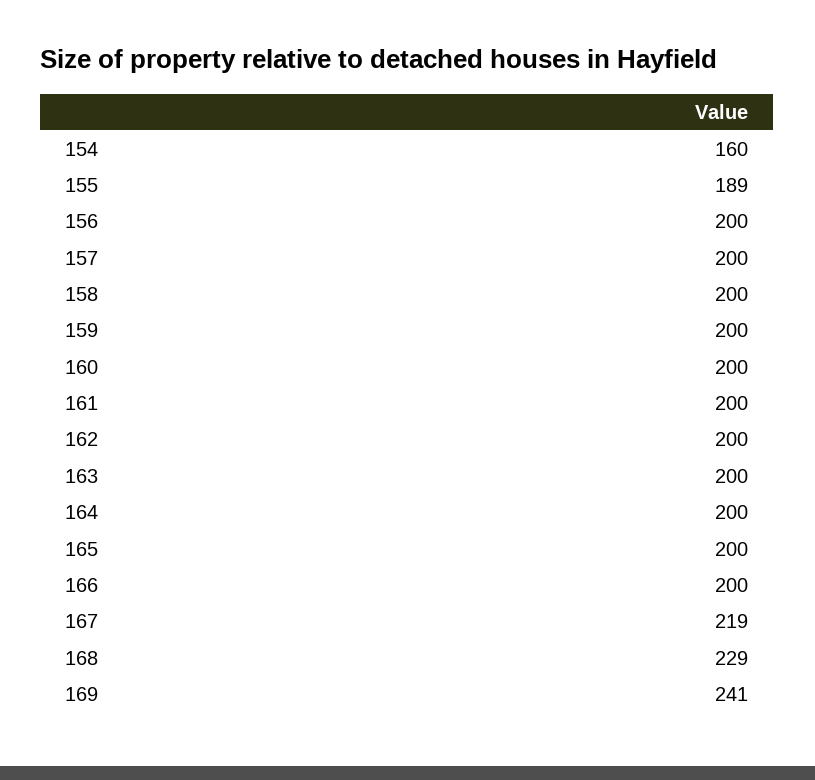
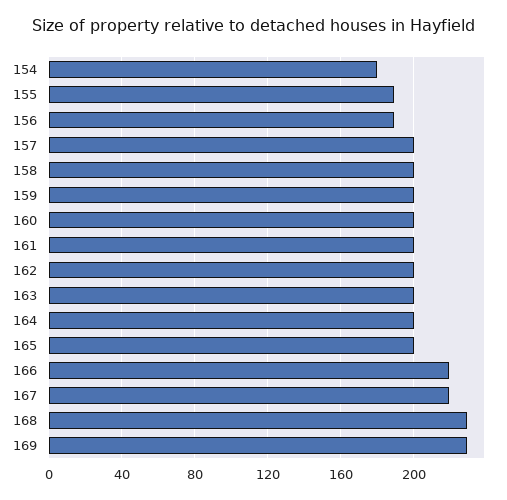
154: 160 -> 180
156: 200 -> 190
166: 200 -> 220
169: 241 -> 230

